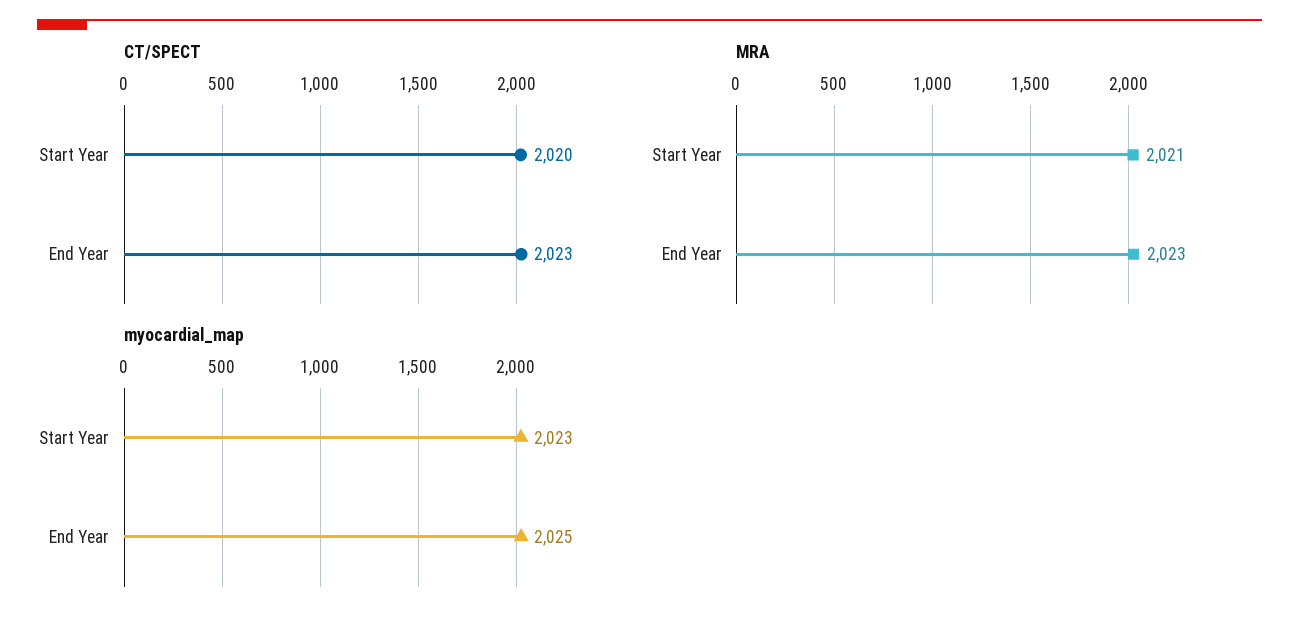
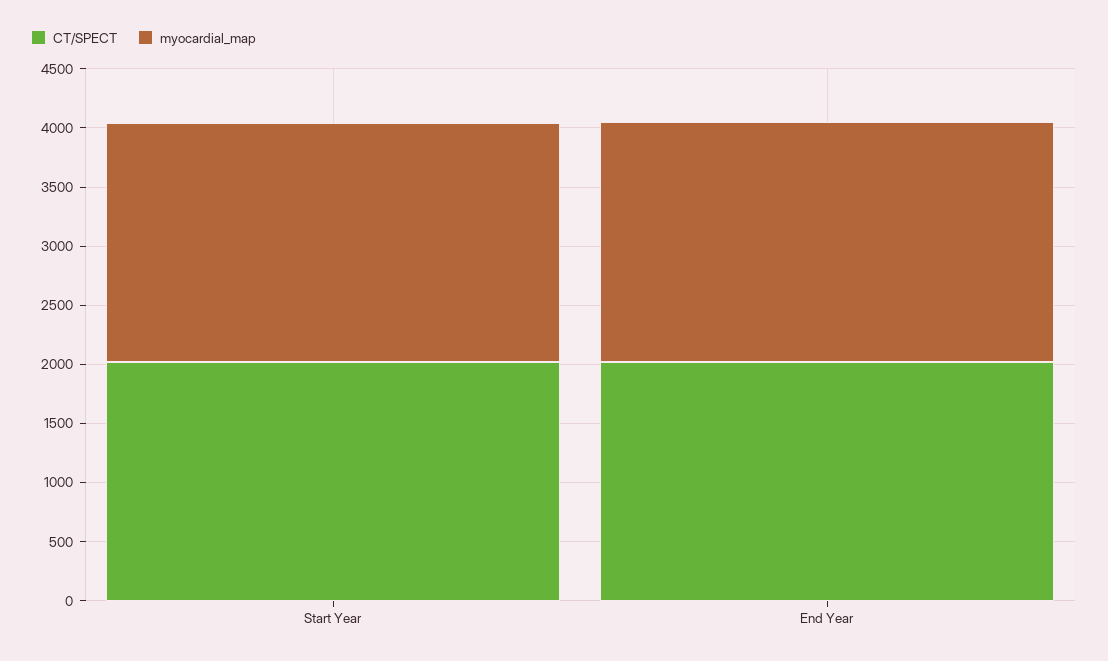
MRA, Start Year: 2021 -> none
MRA, End Year: 2023 -> none

